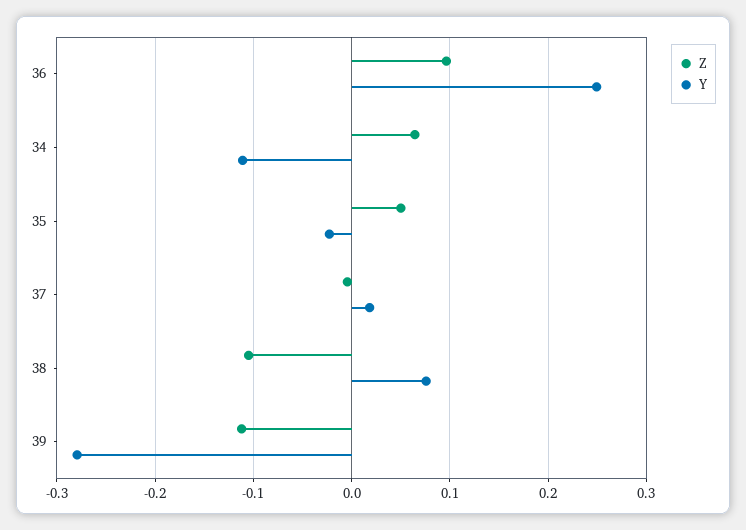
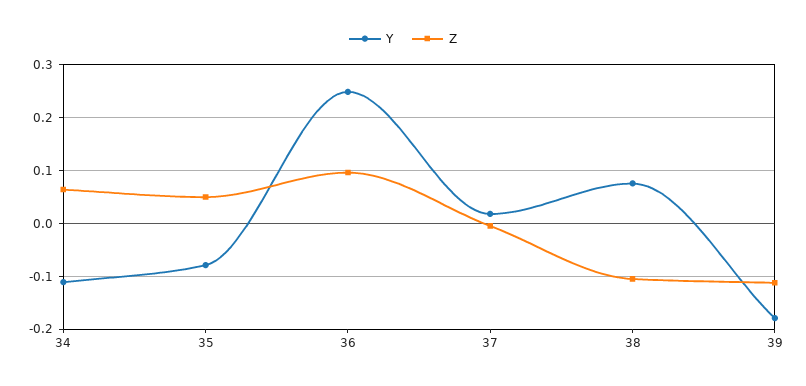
Y, 35: -0.02 -> -0.08
Y, 39: -0.28 -> -0.18

